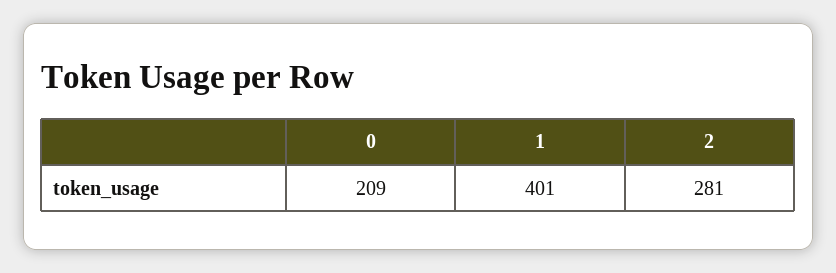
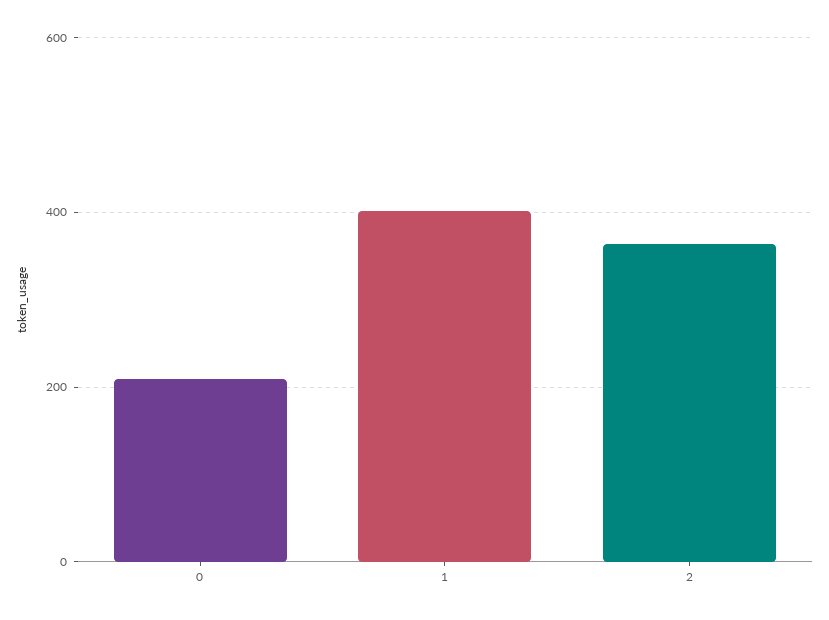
2: 281 -> 360

